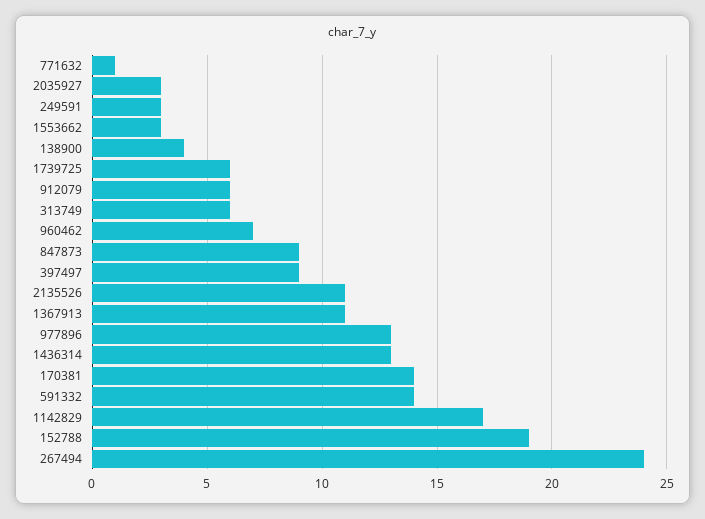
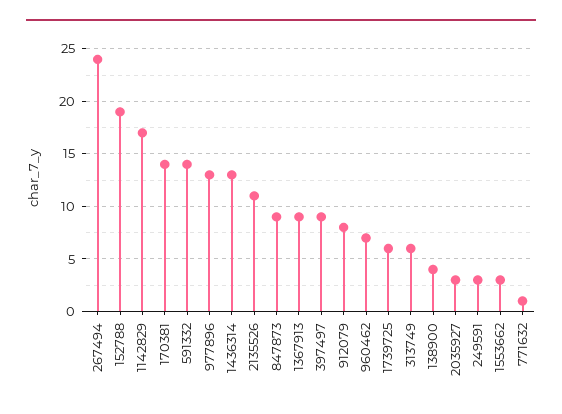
912079: 6 -> 8
1367913: 11 -> 9

